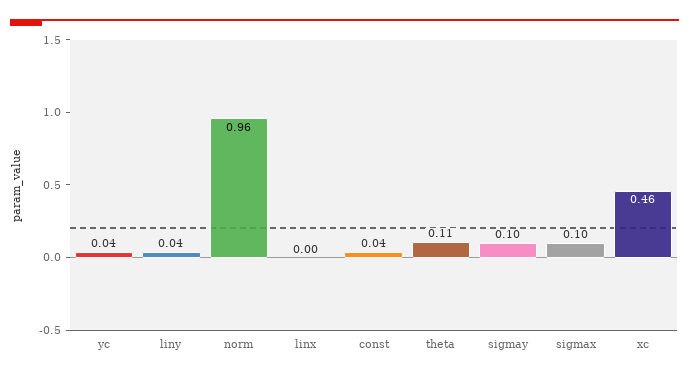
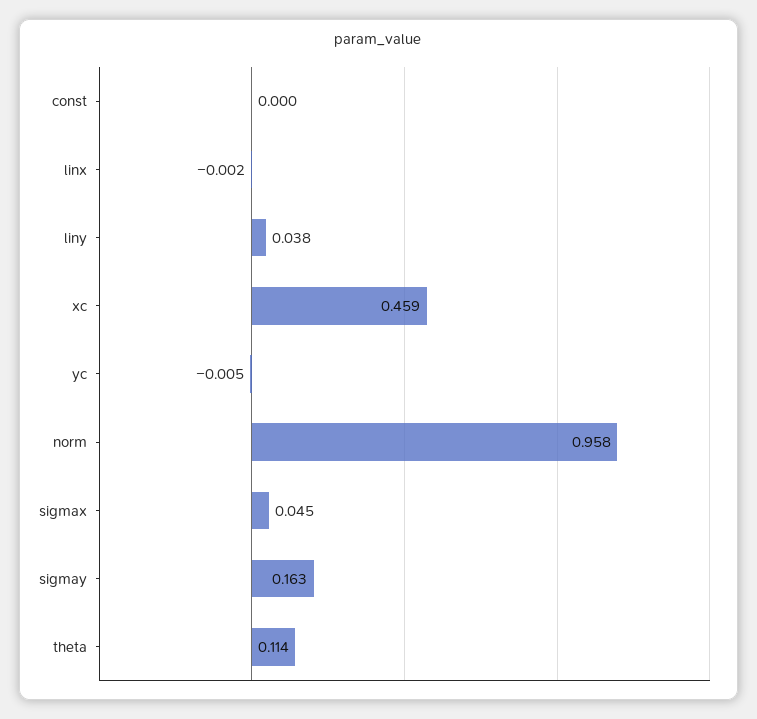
yc: 0.04 -> -0.005
const: 0.04 -> 0
sigmay: 0.1 -> 0.163
sigmax: 0.1 -> 0.045

